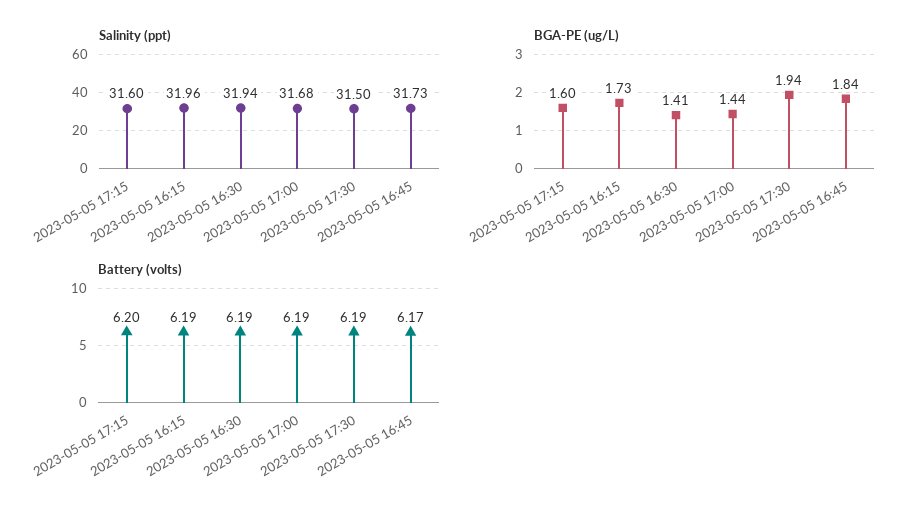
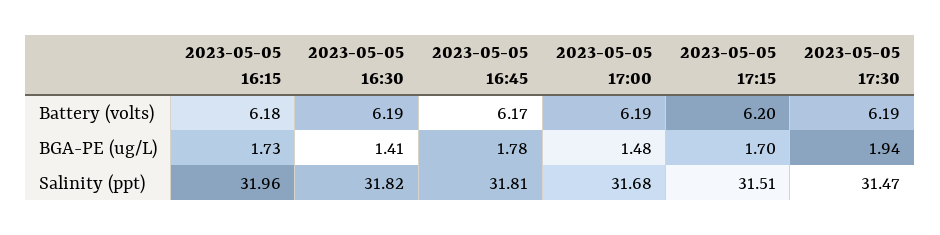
Salinity (ppt), 2023-05-05 17:15: 31.6 -> 31.51
Salinity (ppt), 2023-05-05 16:30: 31.94 -> 31.82
Salinity (ppt), 2023-05-05 17:30: 31.5 -> 31.47
Salinity (ppt), 2023-05-05 16:45: 31.73 -> 31.81
BGA-PE (ug/L), 2023-05-05 17:15: 1.6 -> 1.7
BGA-PE (ug/L), 2023-05-05 17:00: 1.44 -> 1.48
BGA-PE (ug/L), 2023-05-05 16:45: 1.84 -> 1.78
Battery (volts), 2023-05-05 16:15: 6.19 -> 6.18

